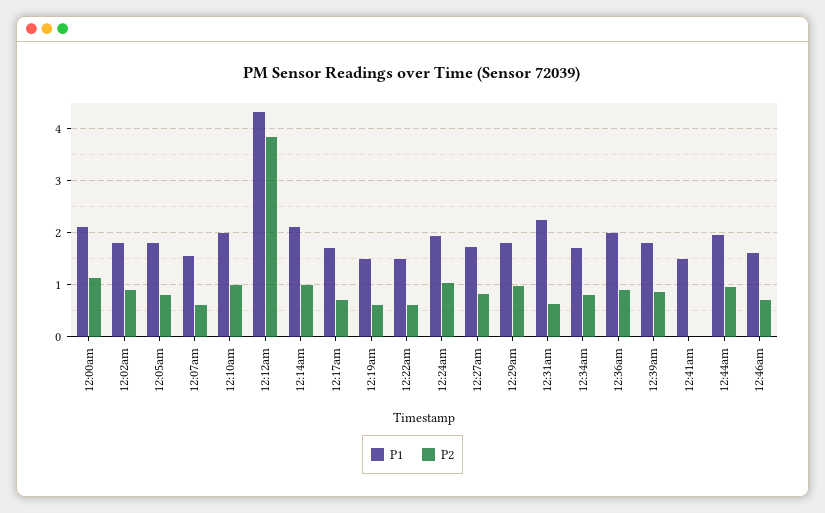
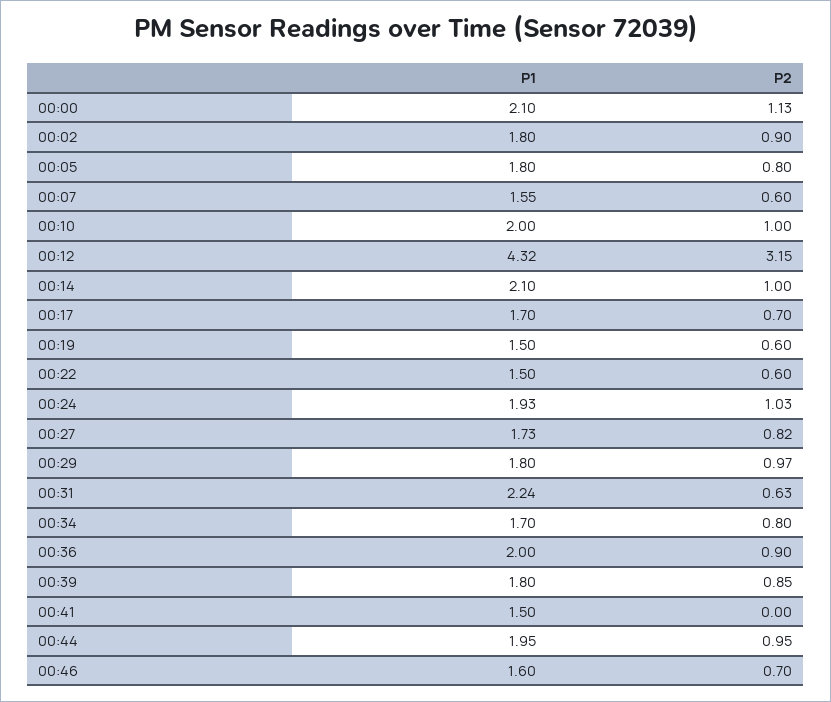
P2, 12:12am: 3.8 -> 3.15

